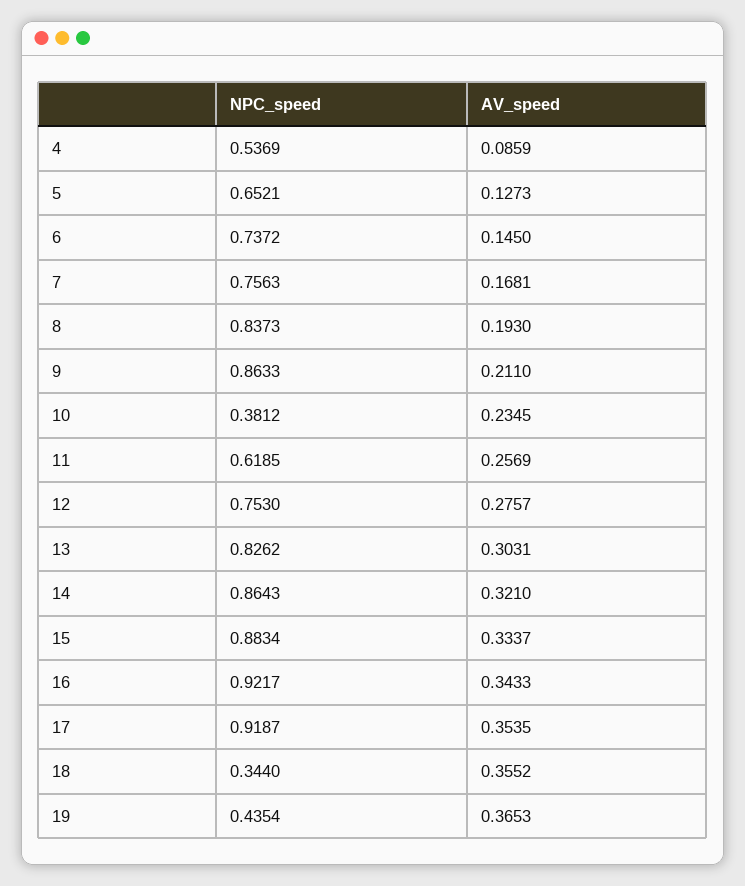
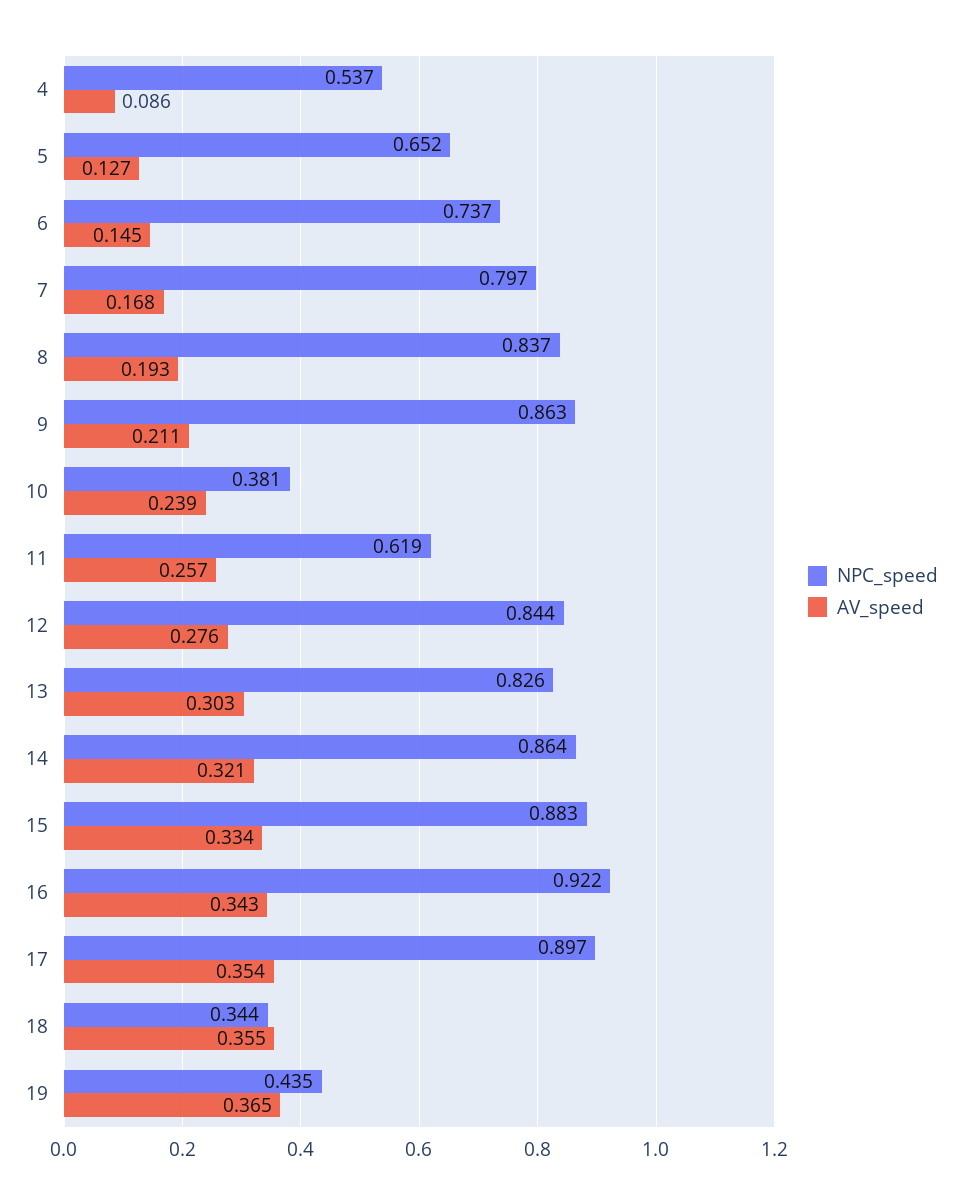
NPC_speed, 7: 0.7563 -> 0.797
AV_speed, 10: 0.2345 -> 0.239
NPC_speed, 12: 0.753 -> 0.844
NPC_speed, 17: 0.9187 -> 0.897

